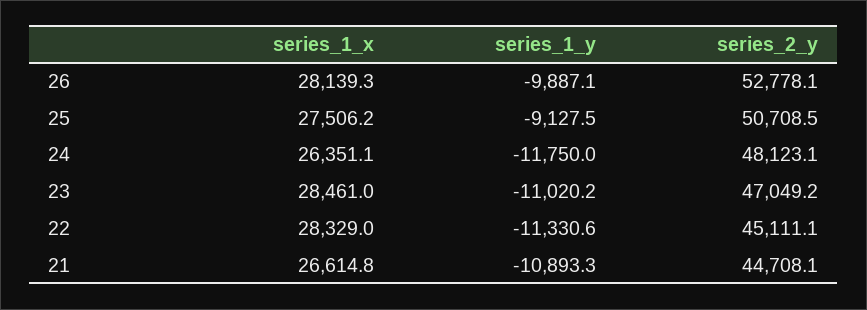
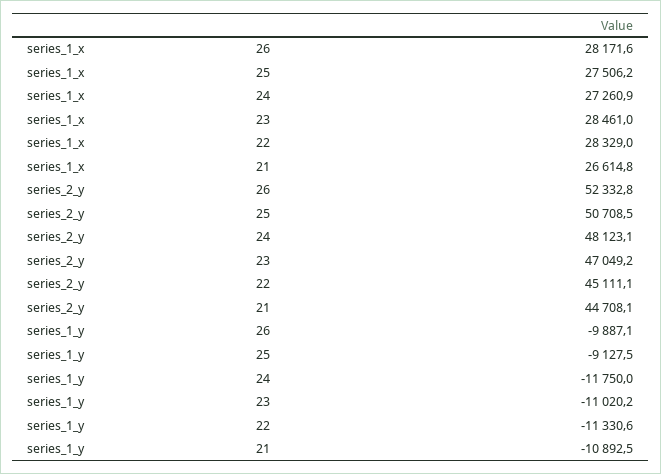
series_1_x, 26: 28139.3 -> 28171.6
series_2_y, 26: 52778.1 -> 52332.8
series_1_x, 24: 26351.1 -> 27260.9
series_1_y, 21: -10893.3 -> -10892.5

